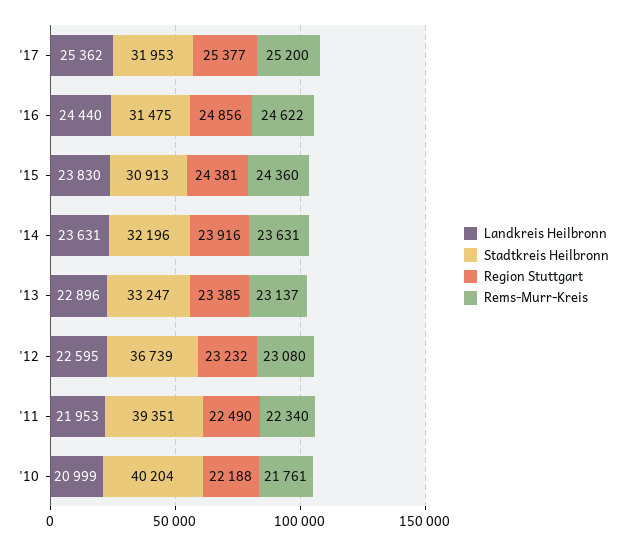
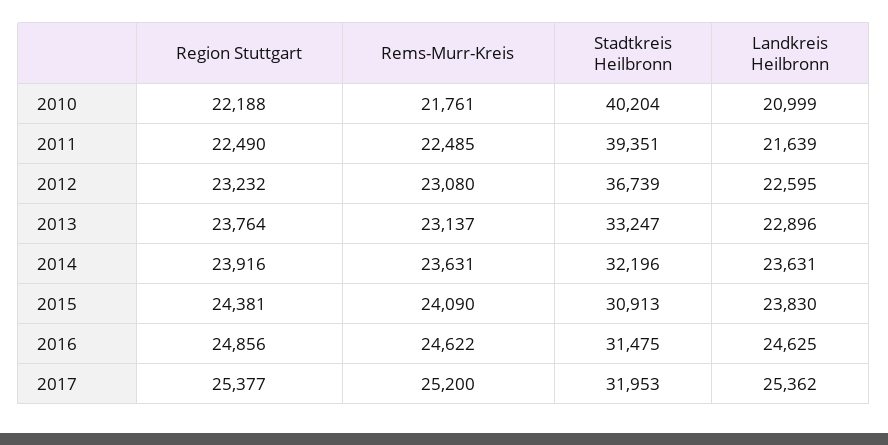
Landkreis Heilbronn, '16: 24440 -> 24625
Rems-Murr-Kreis, '15: 24360 -> 24090
Region Stuttgart, '13: 23385 -> 23764
Landkreis Heilbronn, '11: 21953 -> 21639
Rems-Murr-Kreis, '11: 22340 -> 22485

